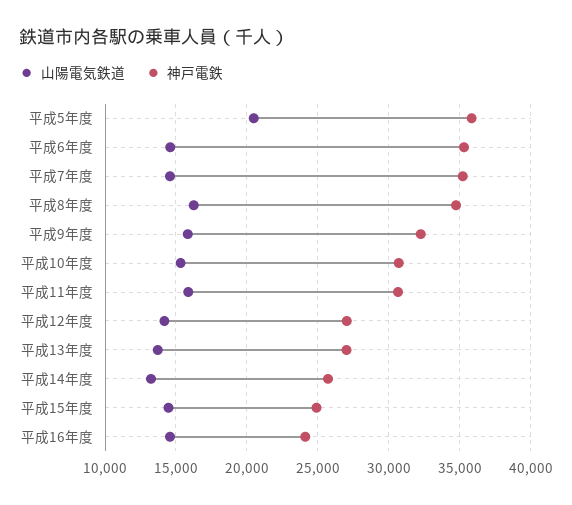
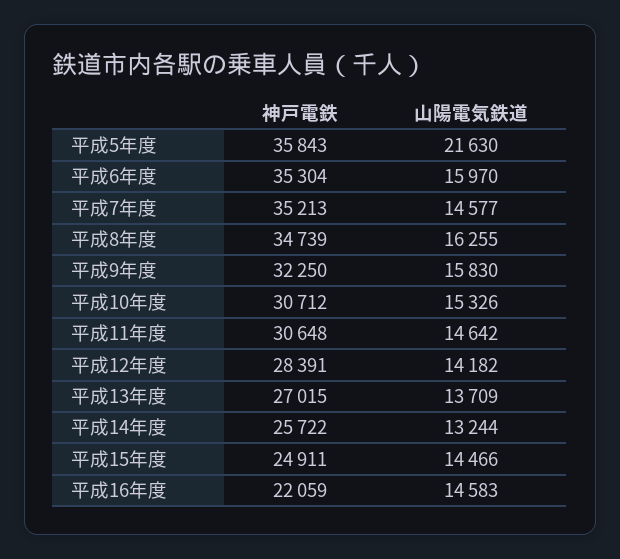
山陽電気鉄道, 平成5年度: 20500 -> 21630
山陽電気鉄道, 平成6年度: 14500 -> 15970
山陽電気鉄道, 平成11年度: 16000 -> 14642
神戸電鉄, 平成12年度: 27000 -> 28391
神戸電鉄, 平成16年度: 24000 -> 22059

